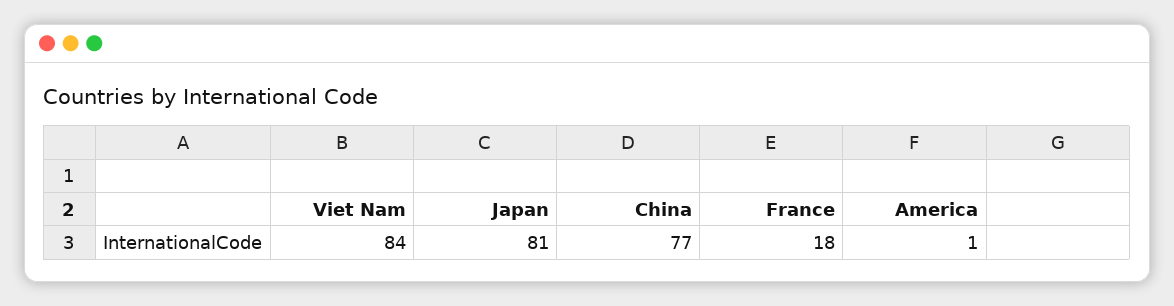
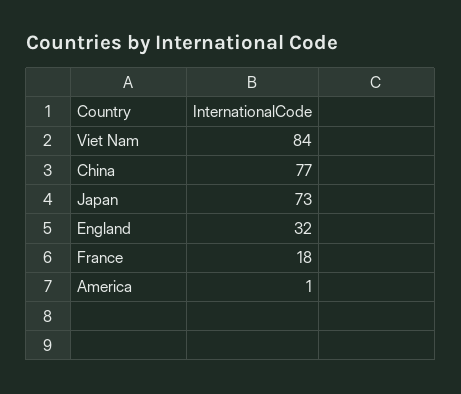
Japan: 81 -> 73
England: none -> 32

